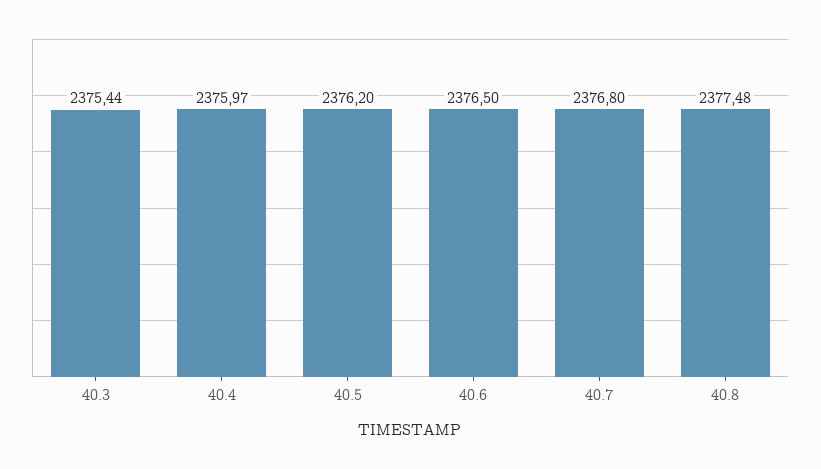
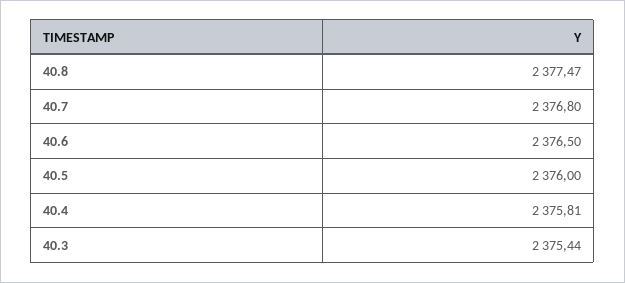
40.4: 2375.97 -> 2375.81
40.5: 2376.2 -> 2376
40.8: 2377.48 -> 2377.47

